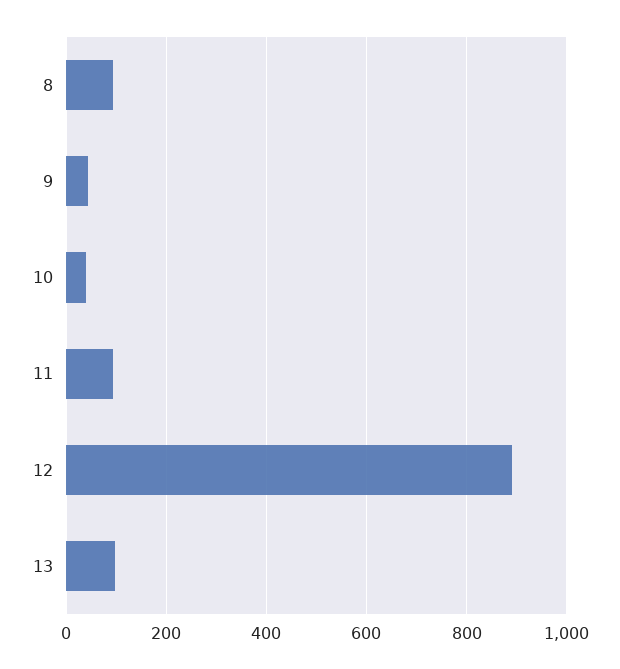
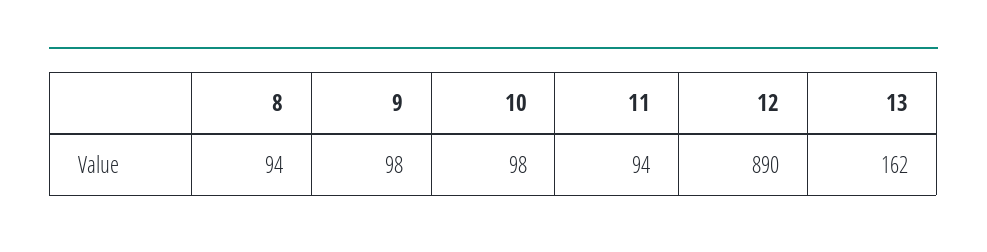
9: 40 -> 98
10: 40 -> 98
13: 100 -> 162

